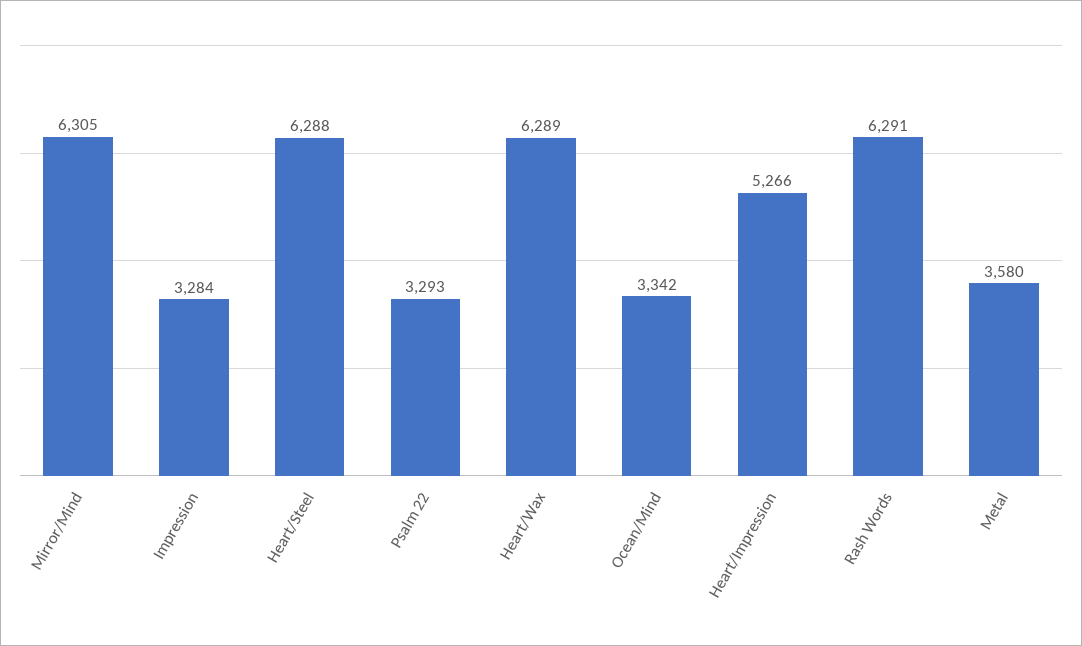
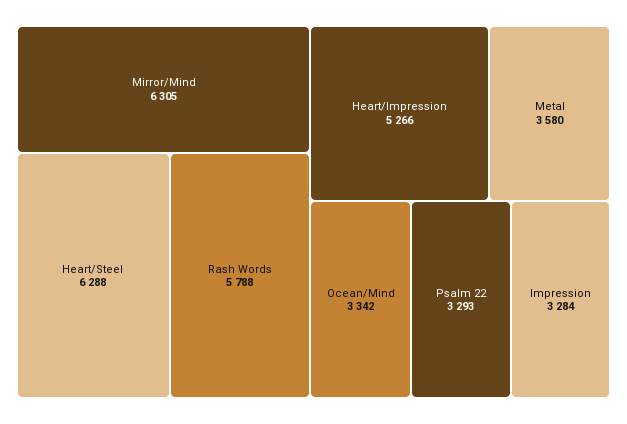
Heart/Wax: 6289 -> none
Rash Words: 6291 -> 5788

